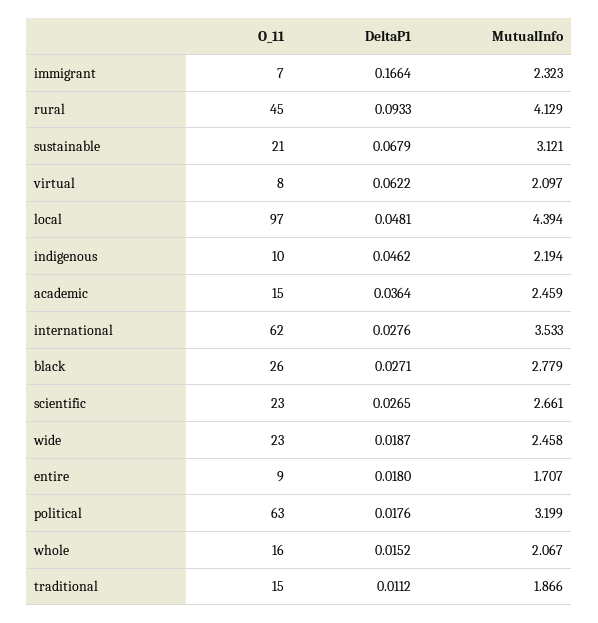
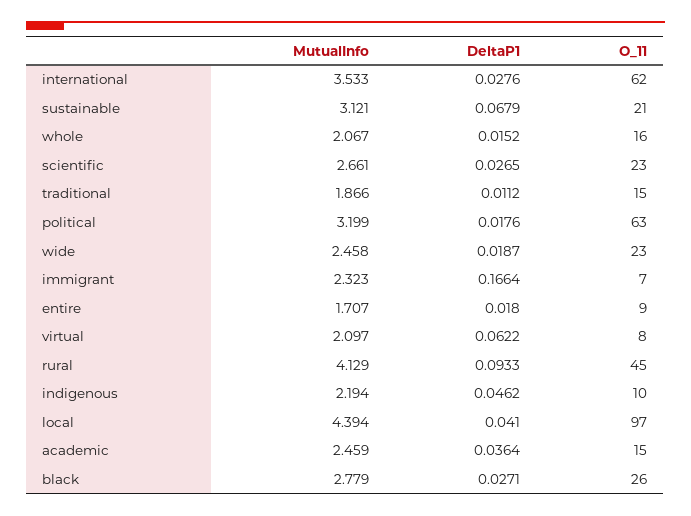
DeltaP1, local: 0.0481 -> 0.041

